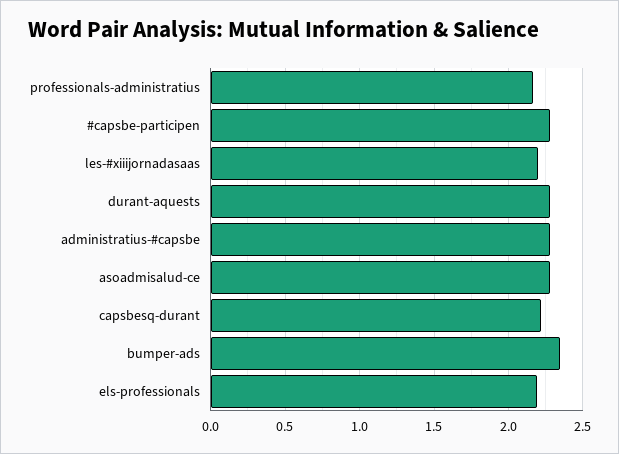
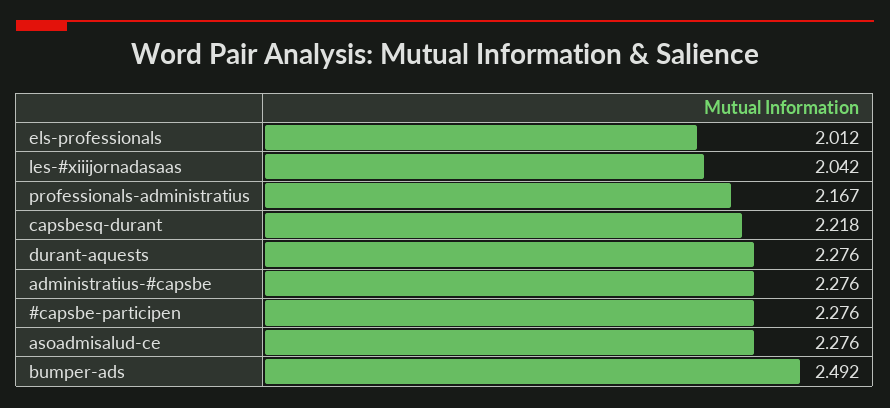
les-#xiiijornadasaas: 2.2 -> 2.042
bumper-ads: 2.35 -> 2.492
els-professionals: 2.2 -> 2.012

